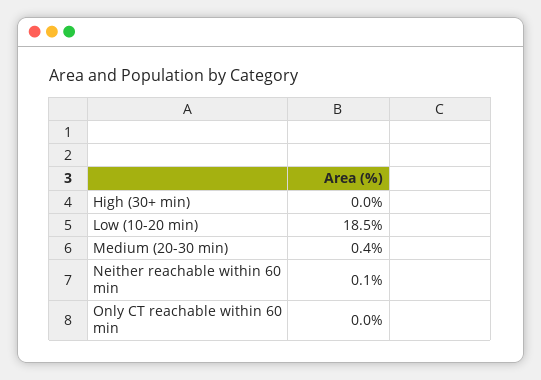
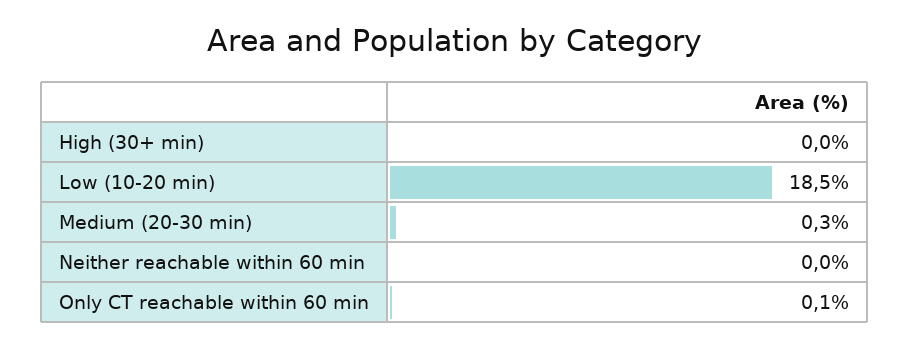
Medium (20-30 min): 0.4 -> 0.3
Neither reachable within 60 min: 0.1 -> 0
Only CT reachable within 60 min: 0 -> 0.1

